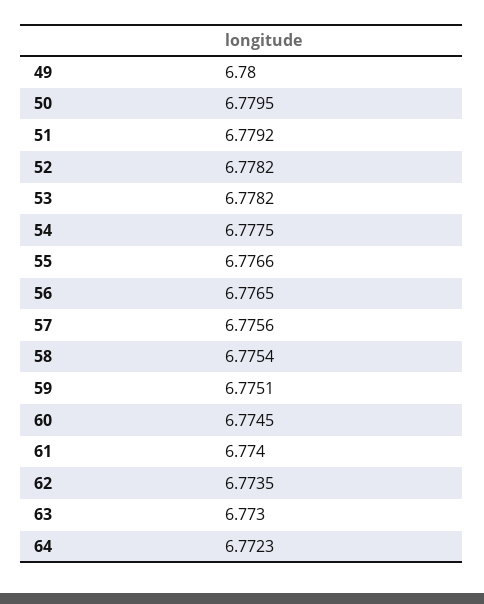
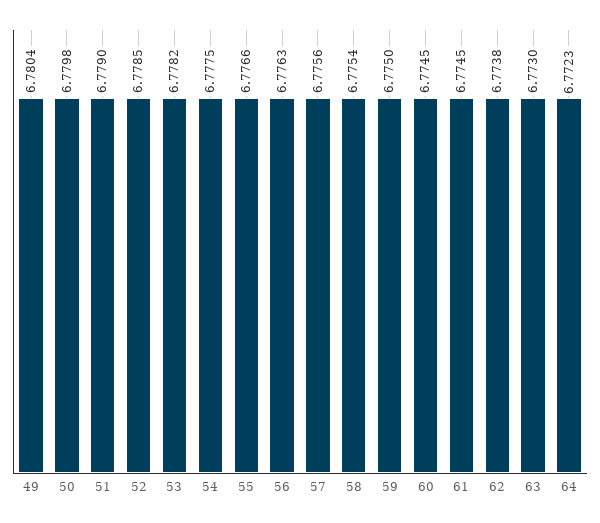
49: 6.78 -> 6.7804
50: 6.7795 -> 6.7798
51: 6.7792 -> 6.779
52: 6.7782 -> 6.7785
56: 6.7765 -> 6.7763
59: 6.7751 -> 6.775
61: 6.774 -> 6.7745
62: 6.7735 -> 6.7738

